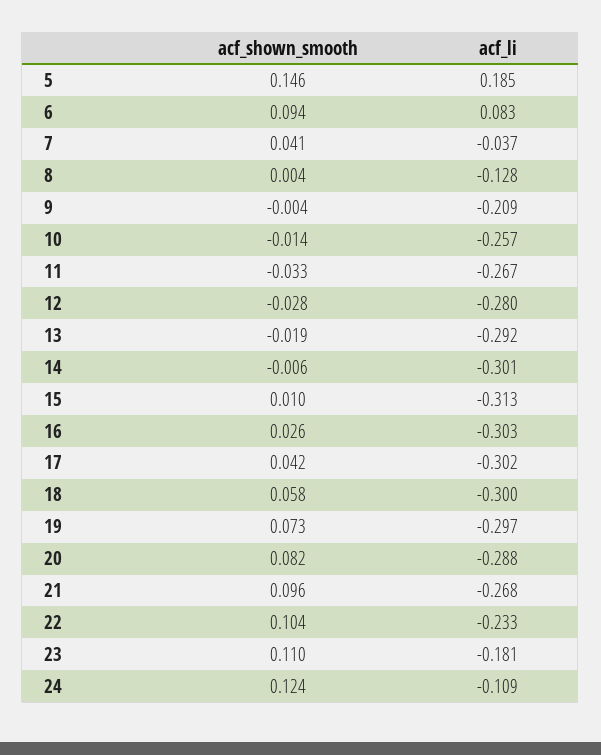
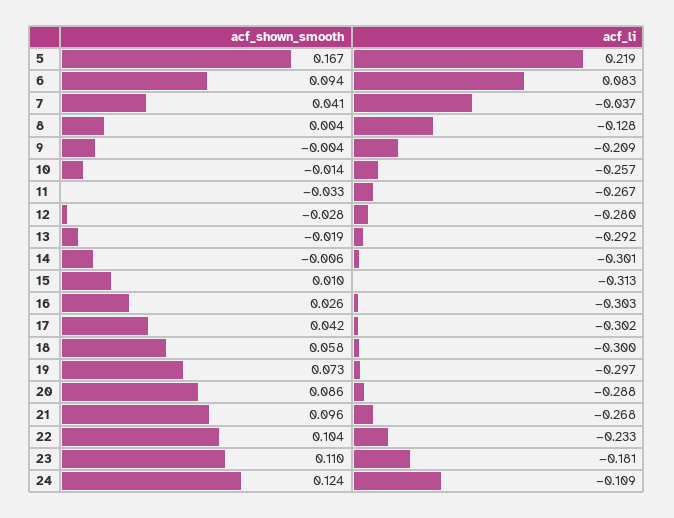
acf_shown_smooth, 5: 0.146 -> 0.167
acf_li, 5: 0.185 -> 0.219
acf_shown_smooth, 20: 0.082 -> 0.086

